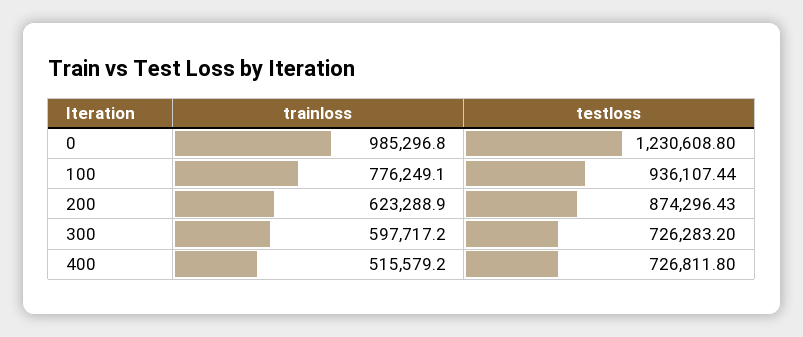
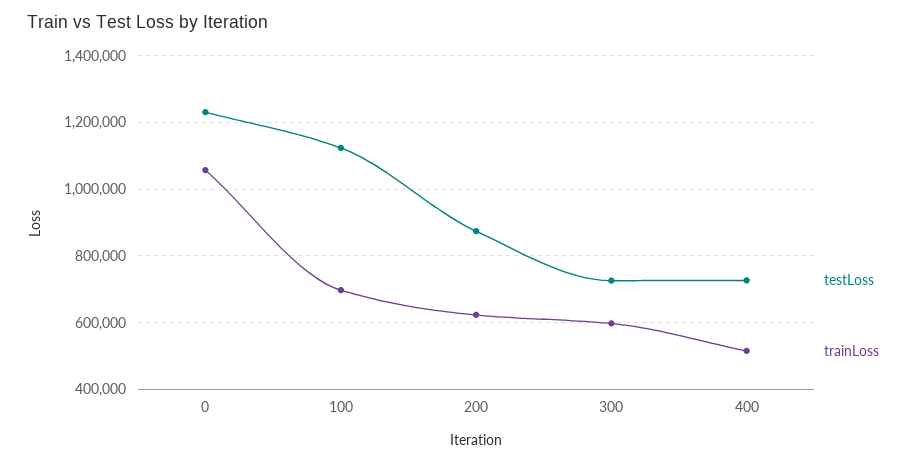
trainloss, 0: 985296.8 -> 1060000
trainloss, 100: 776249.1 -> 700000
testloss, 100: 936107.44 -> 1120000

